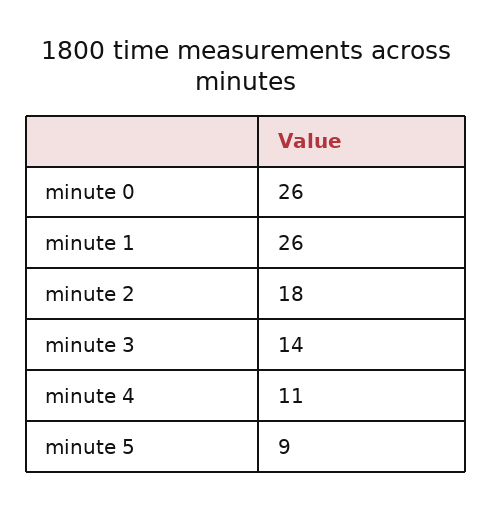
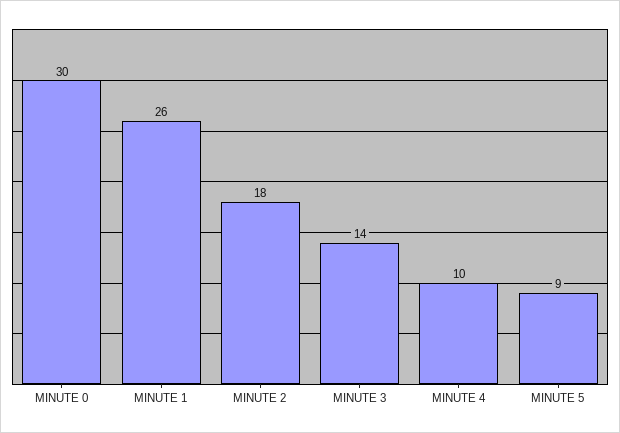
minute 0: 26 -> 30
minute 4: 11 -> 10

